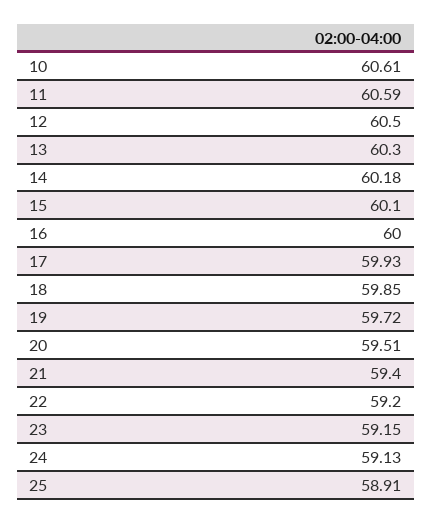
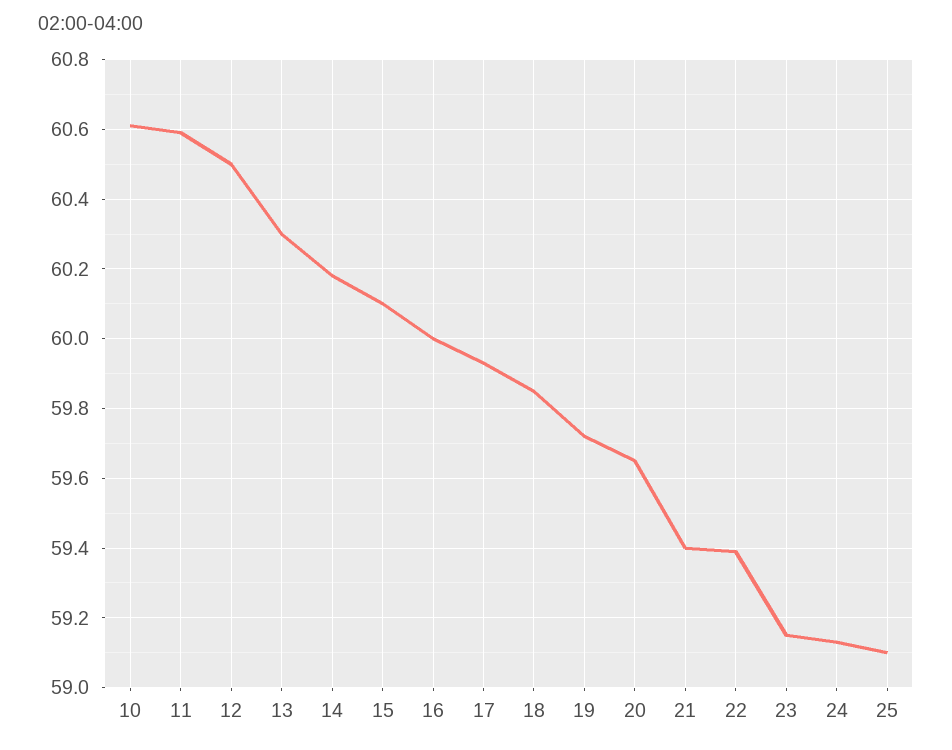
20: 59.51 -> 59.65
22: 59.2 -> 59.4
25: 58.91 -> 59.1

